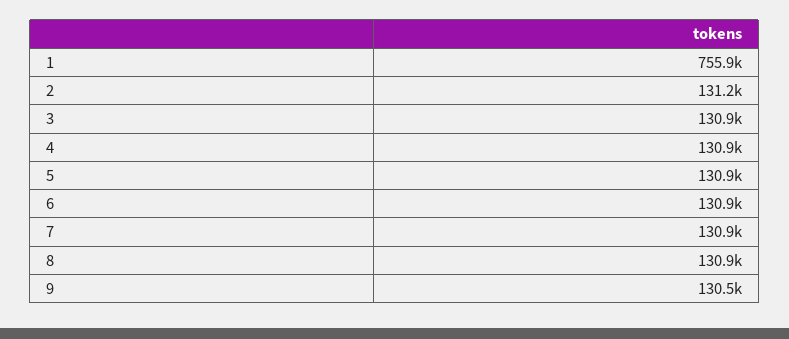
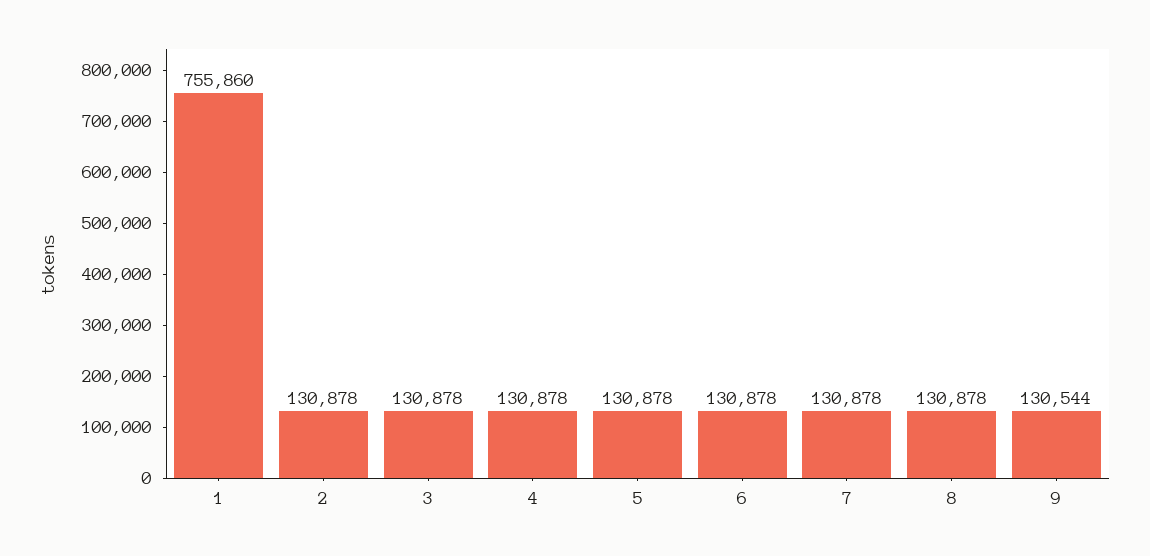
2: 131200 -> 130878

